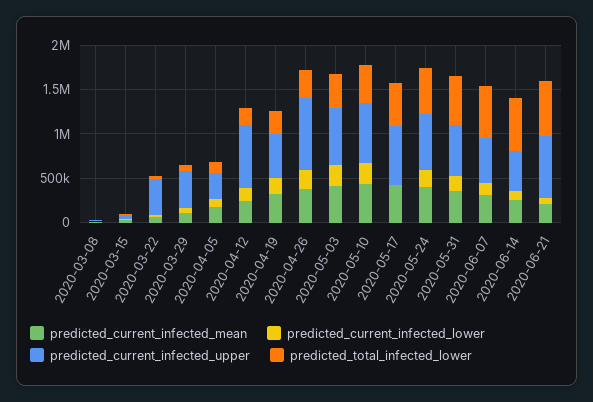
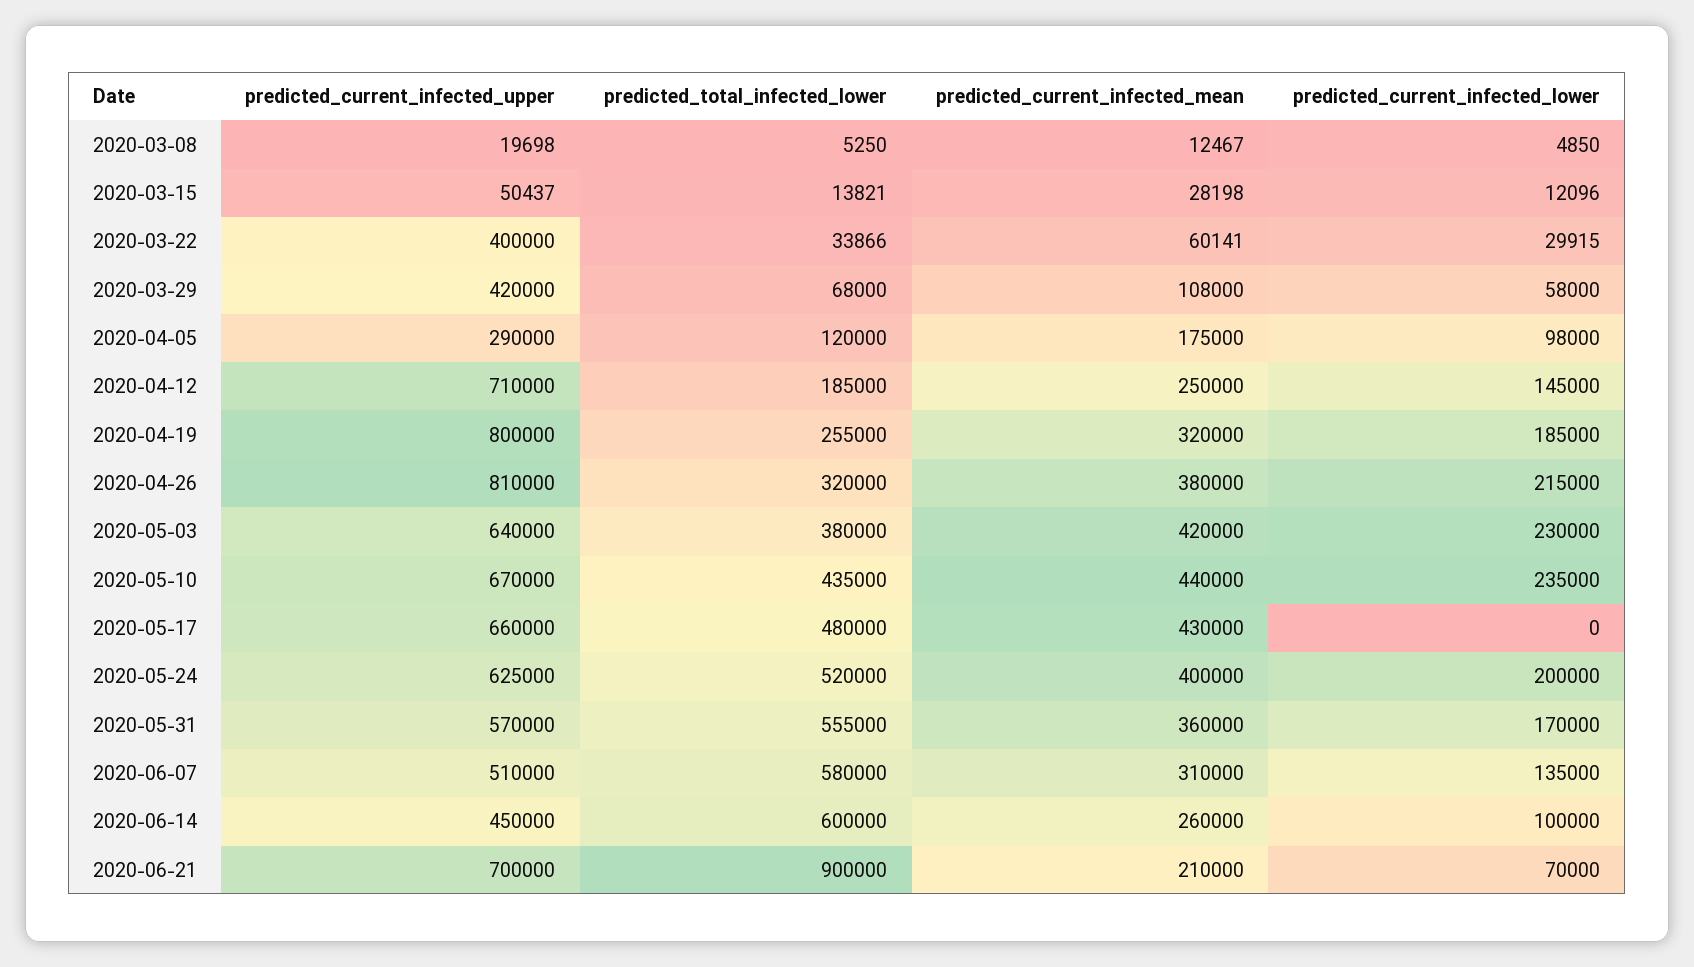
predicted_current_infected_upper, 2020-04-19: 500000 -> 800000
predicted_total_infected_lower, 2020-06-21: 600000 -> 900000

